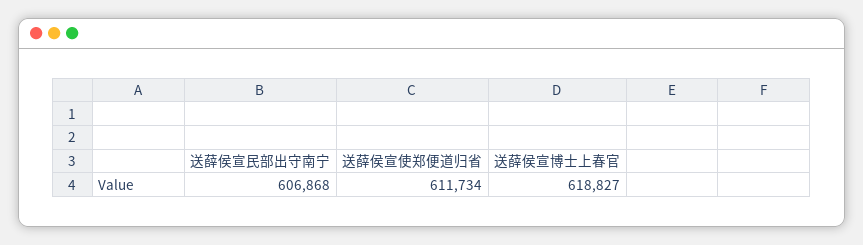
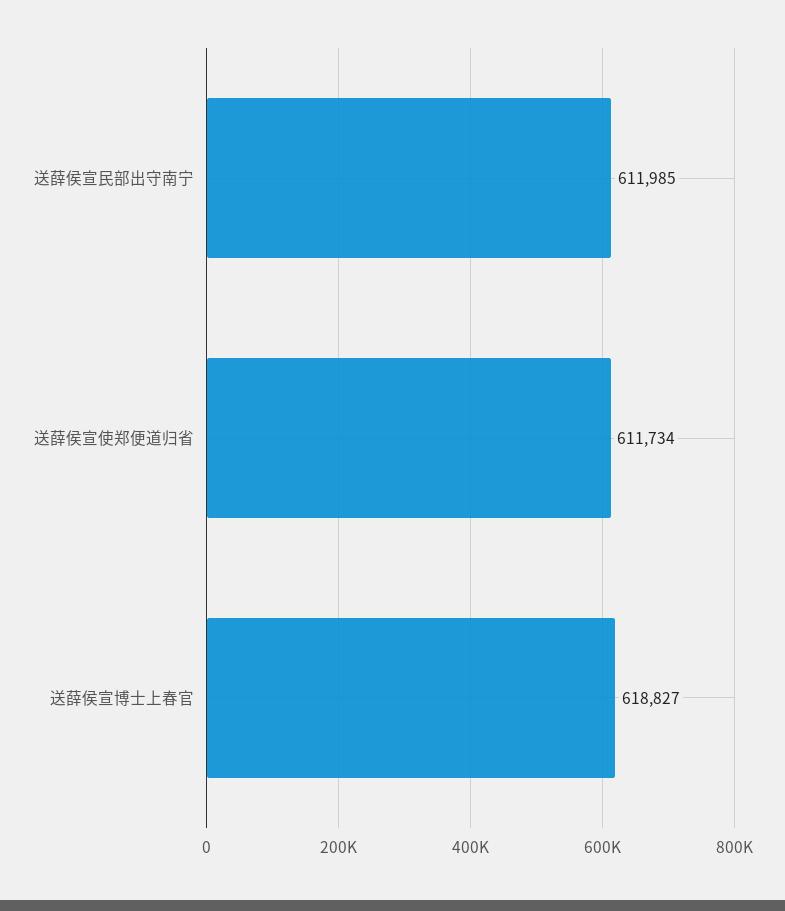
送薛侯宣民部出守南宁: 606868 -> 611985

